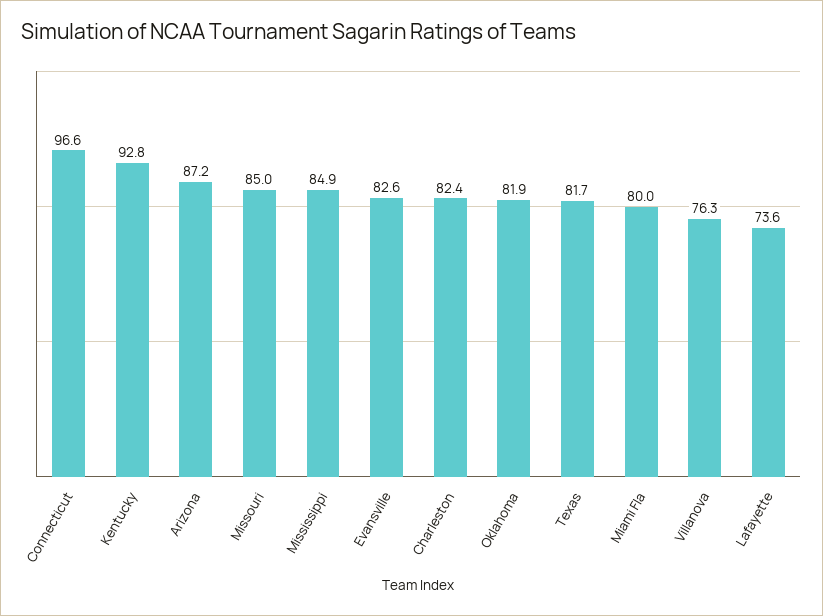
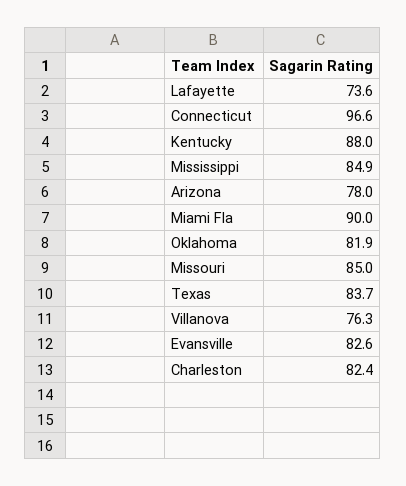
Kentucky: 92.8 -> 88
Arizona: 87.2 -> 78
Texas: 81.7 -> 83.7
Miami Fla: 80 -> 90

